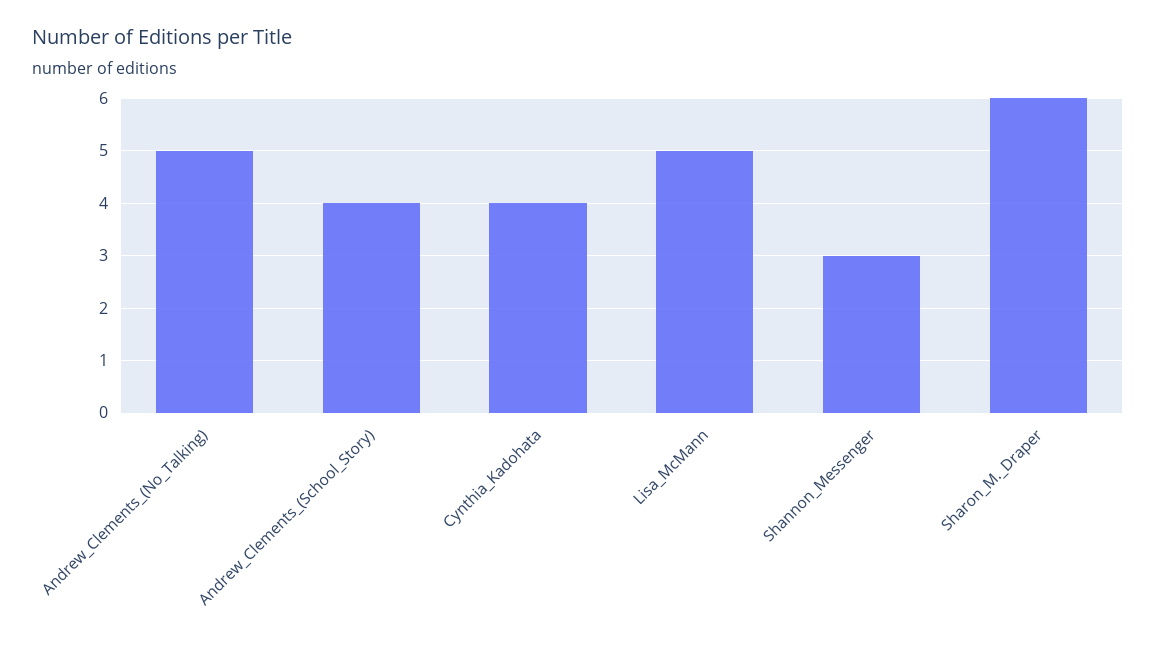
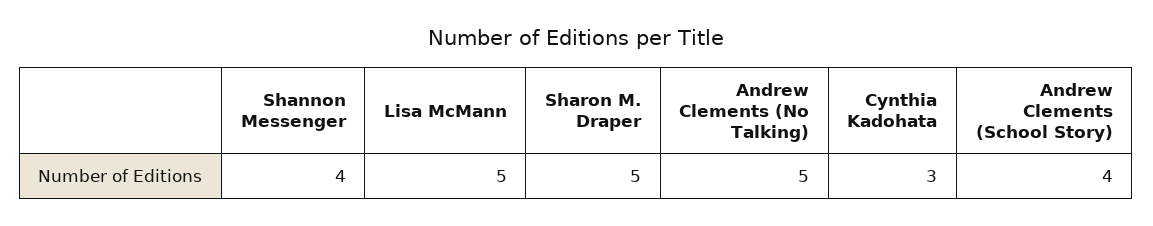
Cynthia_Kadohata: 4 -> 3
Shannon_Messenger: 3 -> 4
Sharon_M._Draper: 6 -> 5

